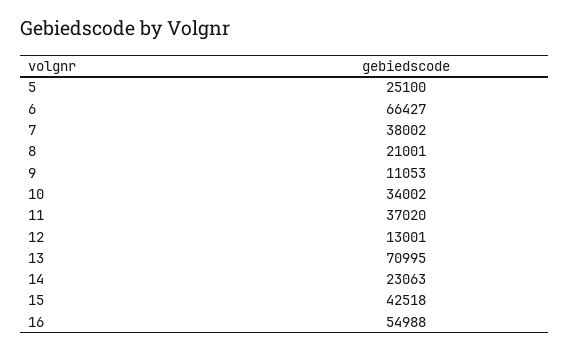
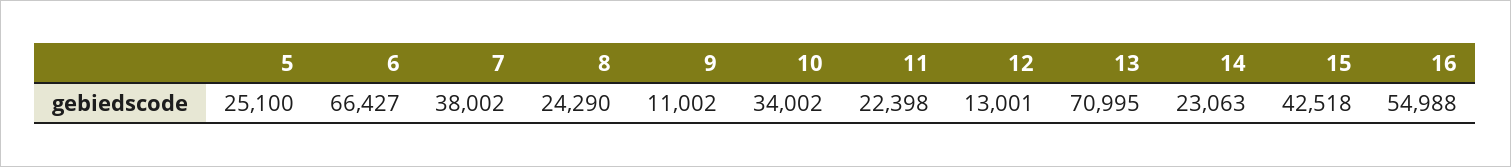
8: 21001 -> 24290
9: 11053 -> 11002
11: 37020 -> 22398

